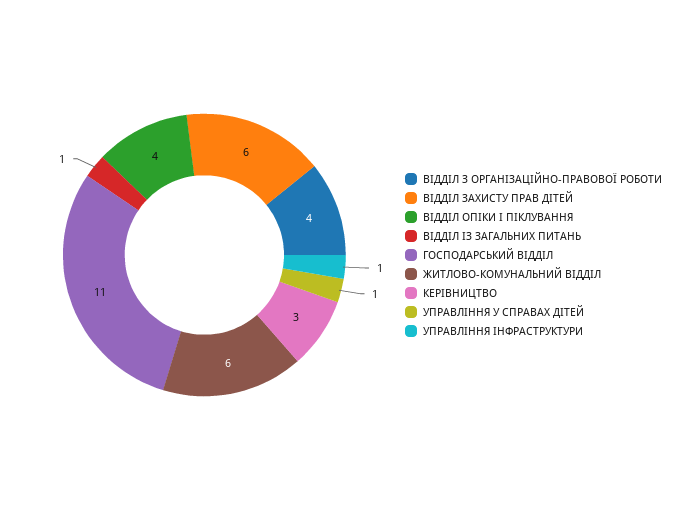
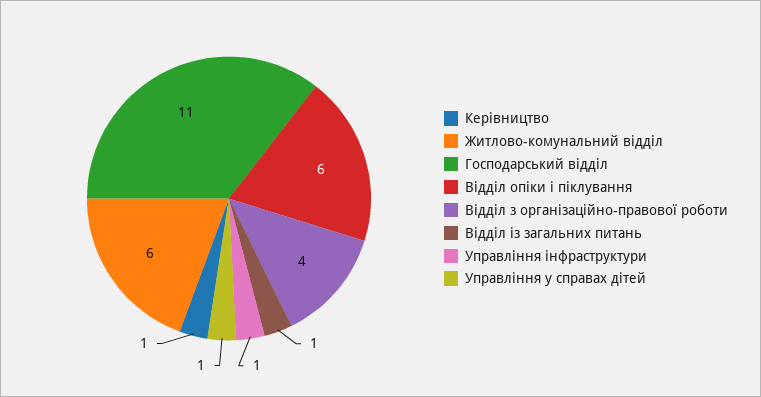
ВІДДІЛ ЗАХИСТУ ПРАВ ДІТЕЙ: 6 -> none
ВІДДІЛ ОПІКИ І ПІКЛУВАННЯ: 4 -> 6
КЕРІВНИЦТВО: 3 -> 1

